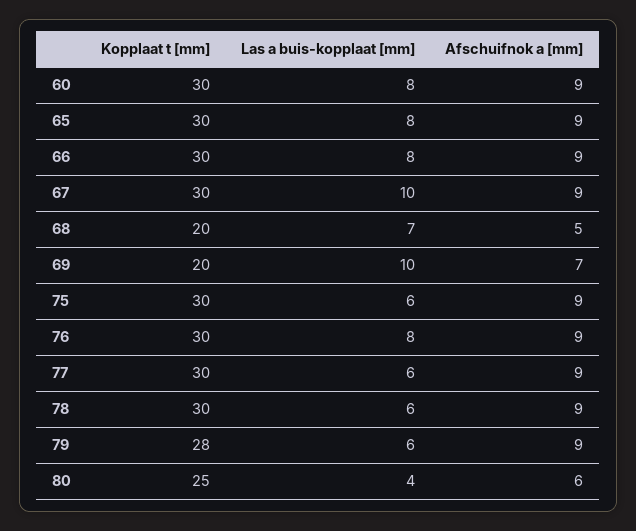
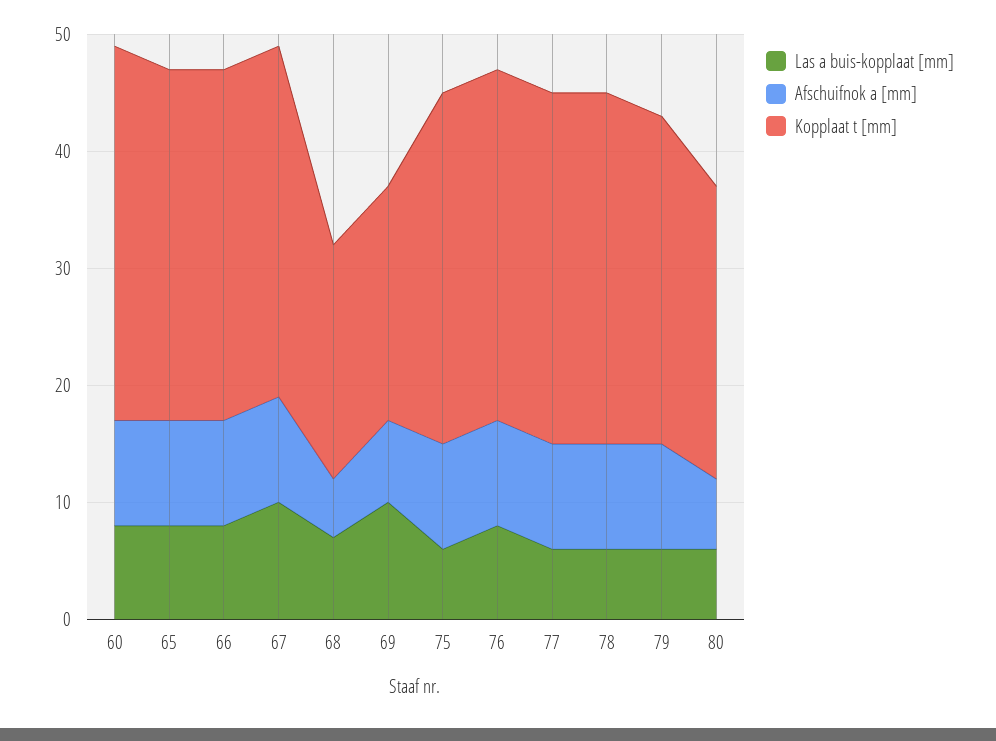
Kopplaat t [mm], 60: 30 -> 32
Las a buis-kopplaat [mm], 80: 4 -> 6

